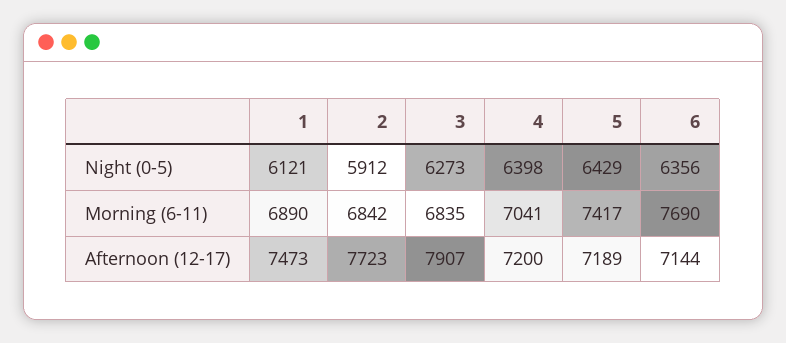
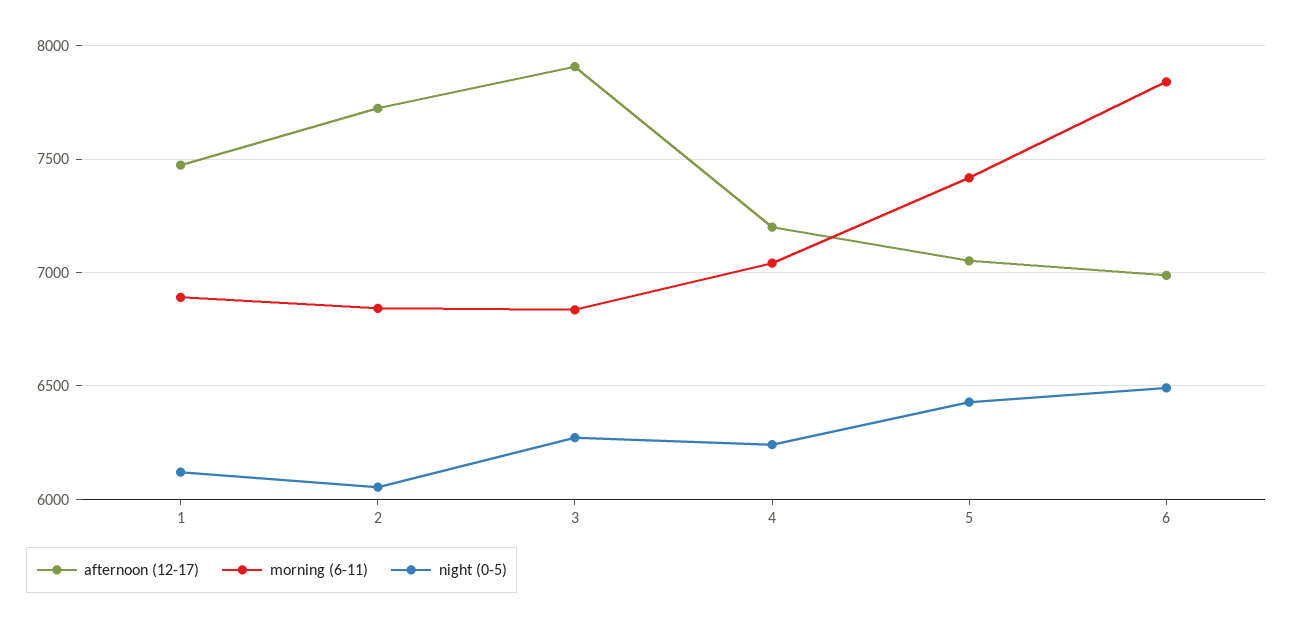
Night (0-5), 2: 5912 -> 6050
Night (0-5), 4: 6398 -> 6250
Night (0-5), 6: 6356 -> 6500
Morning (6-11), 6: 7690 -> 7850
Afternoon (12-17), 5: 7189 -> 7050
Afternoon (12-17), 6: 7144 -> 7000

